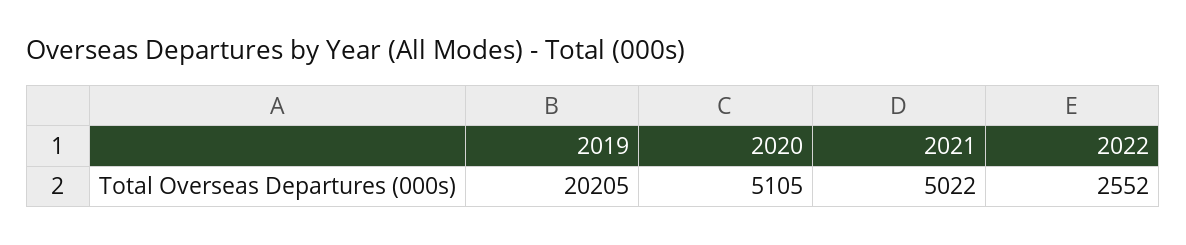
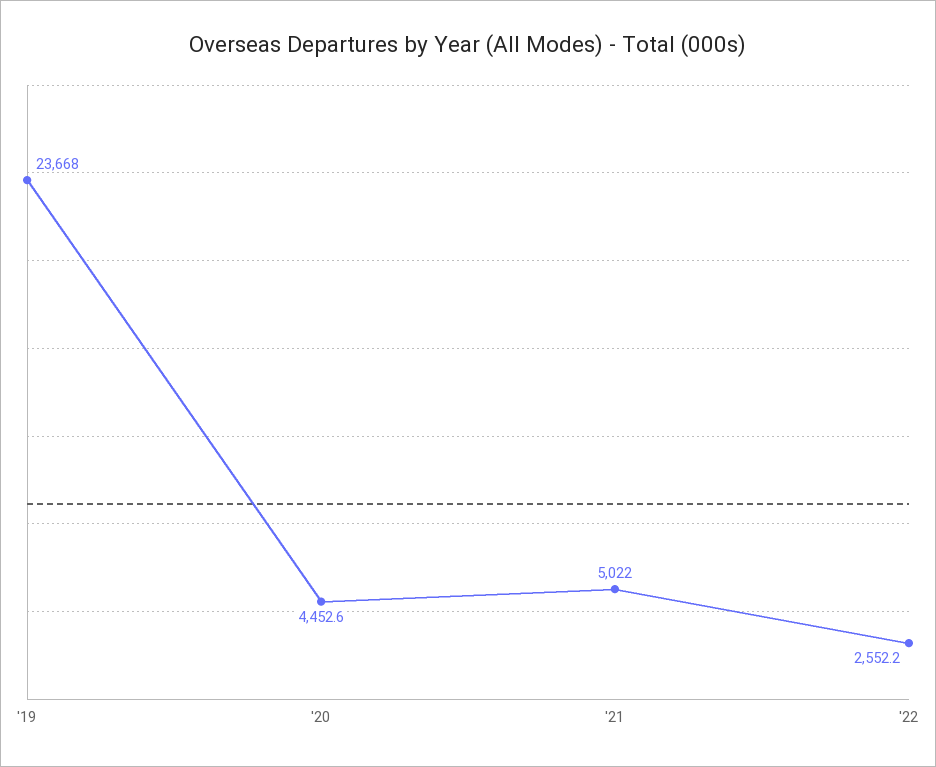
2019: 20205 -> 23668
2020: 5105 -> 4452.6

